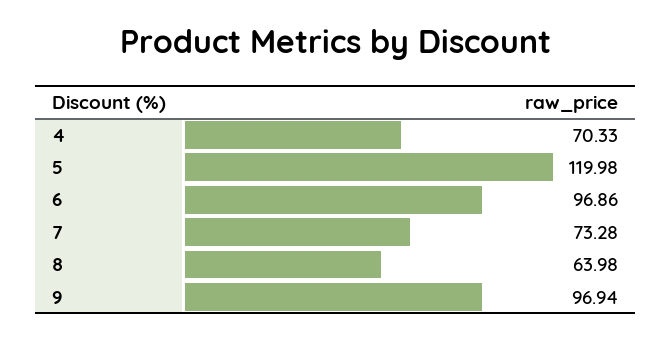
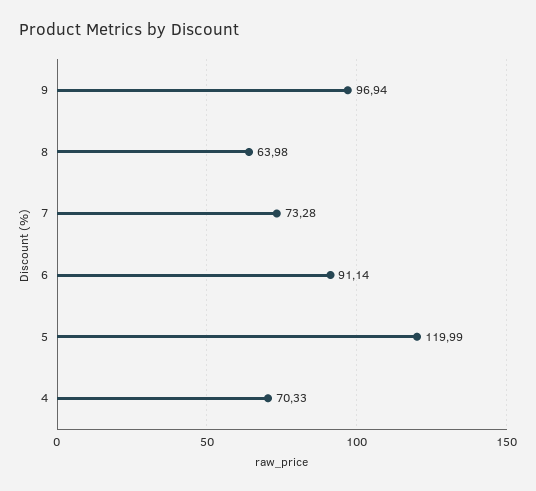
5: 119.98 -> 119.99
6: 96.86 -> 91.14

